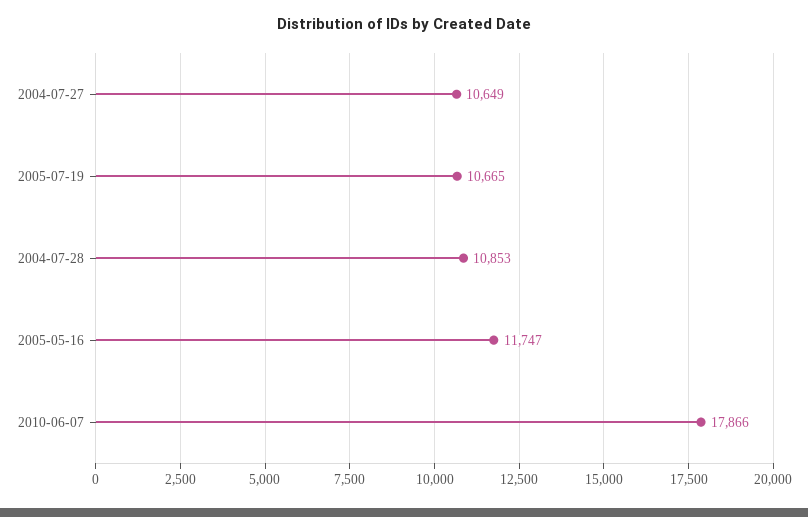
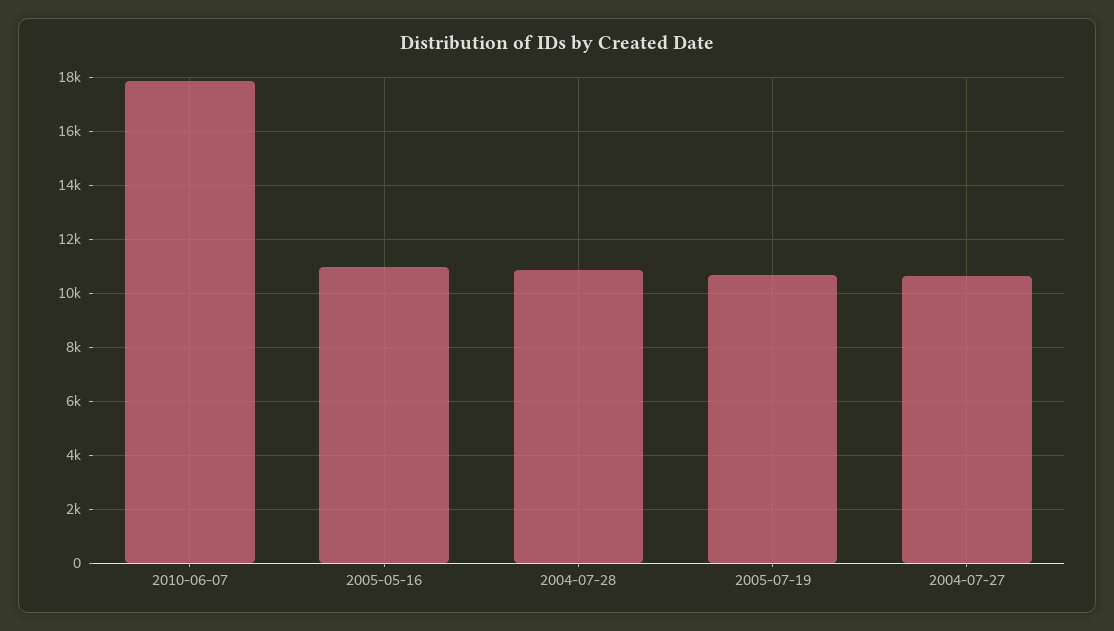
2005-05-16: 11747 -> 11000

